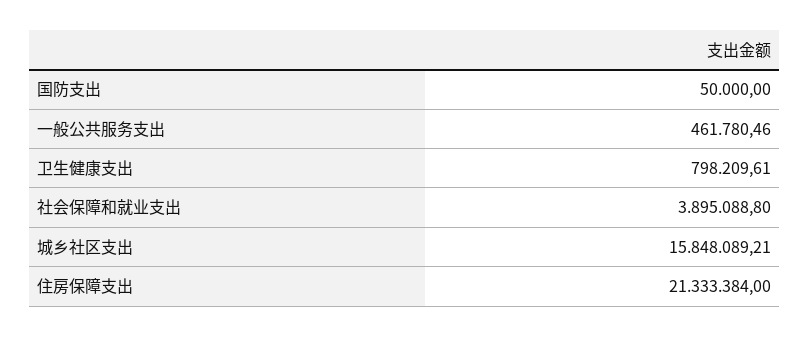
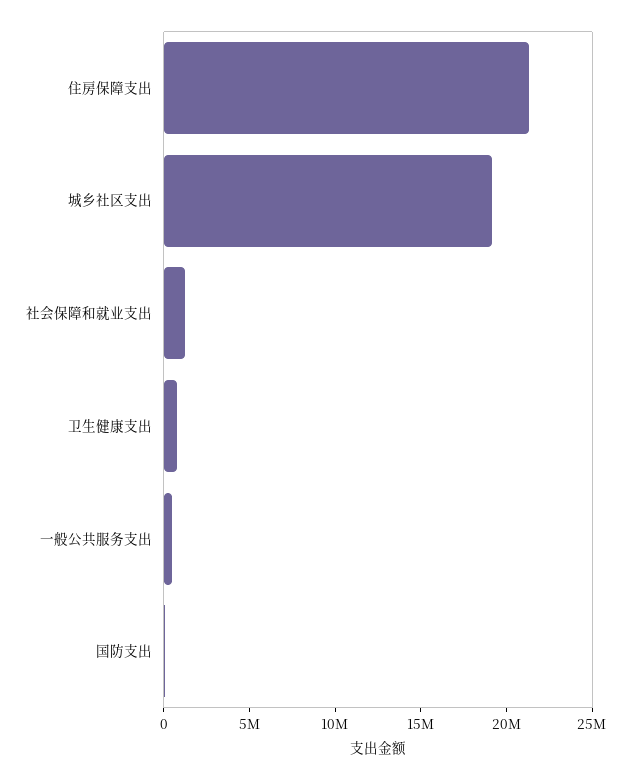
社会保障和就业支出: 3895088.8 -> 1000000
城乡社区支出: 15848089.21 -> 19000000

